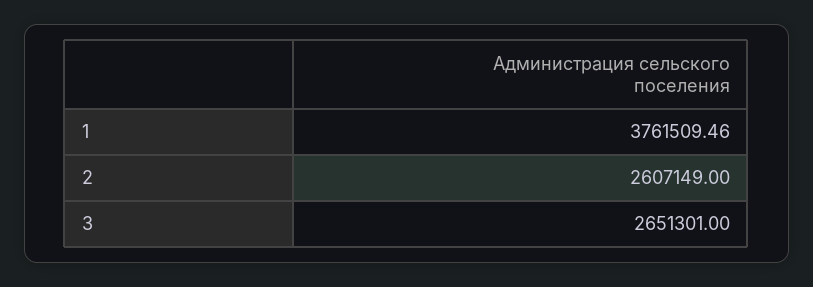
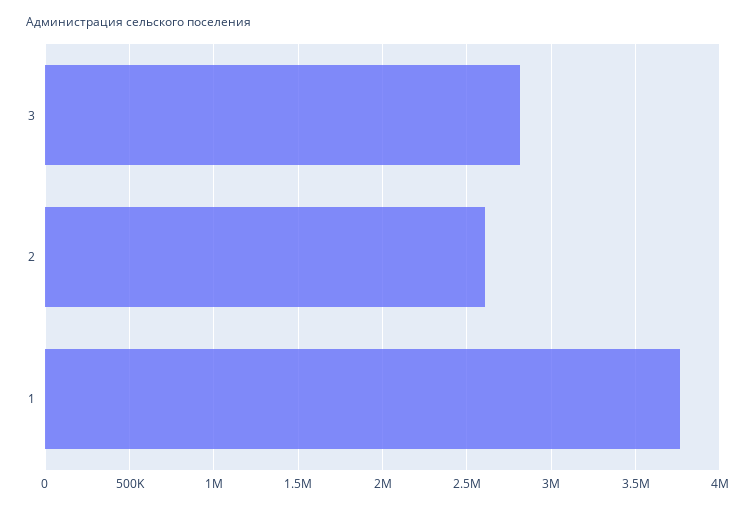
3: 2651301 -> 2800000

